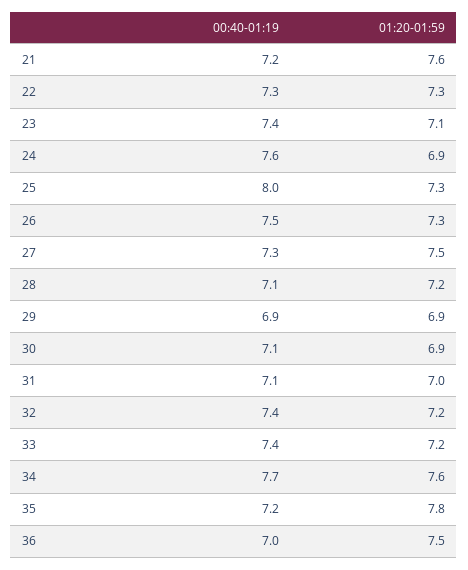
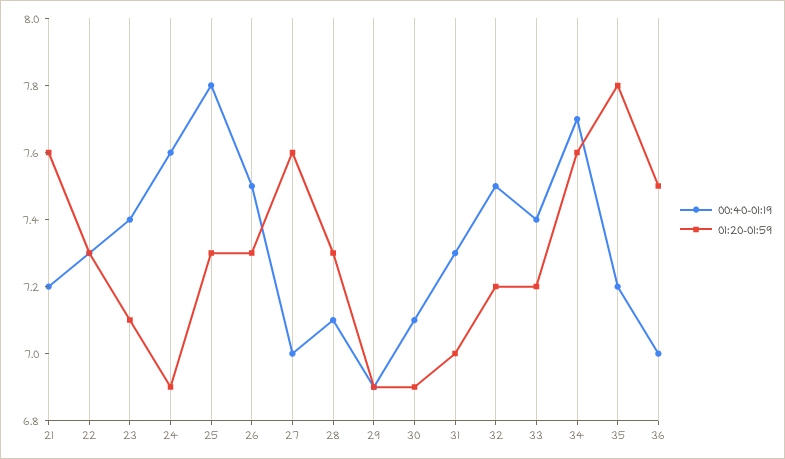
00:40-01:19, 25: 8 -> 7.8
00:40-01:19, 27: 7.3 -> 7
01:20-01:59, 27: 7.5 -> 7.6
01:20-01:59, 28: 7.2 -> 7.3
00:40-01:19, 31: 7.1 -> 7.3
00:40-01:19, 32: 7.4 -> 7.5

